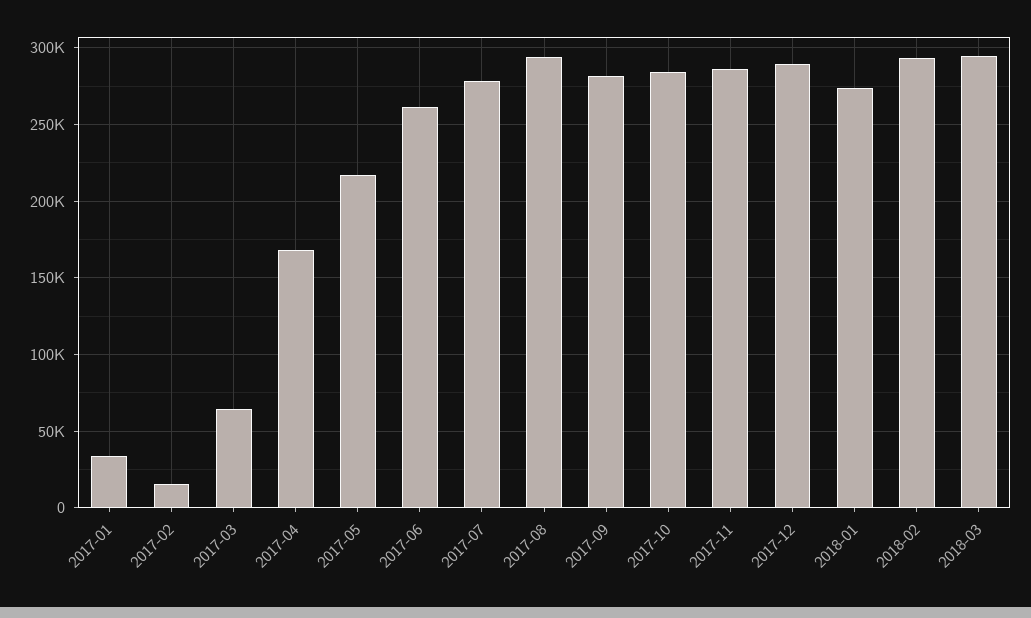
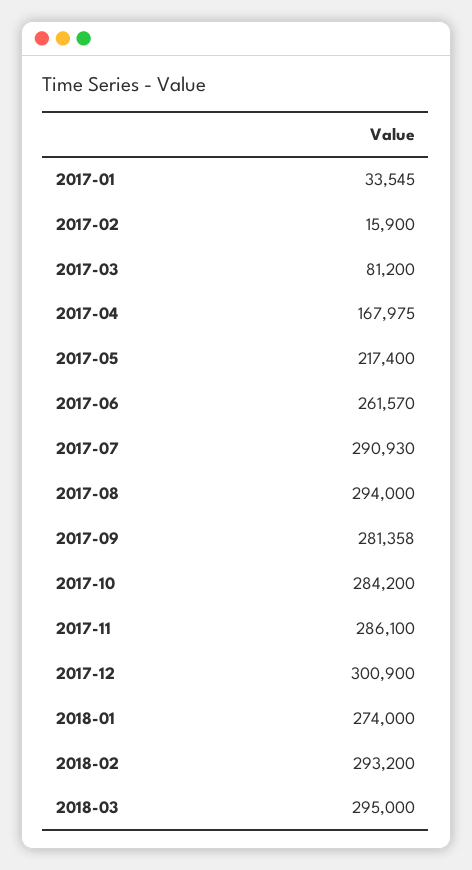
2017-03: 65000 -> 81200
2017-07: 280000 -> 290930
2017-12: 290000 -> 300900

